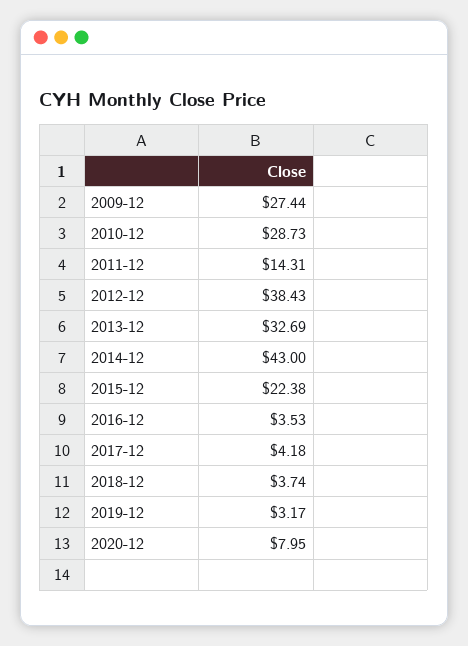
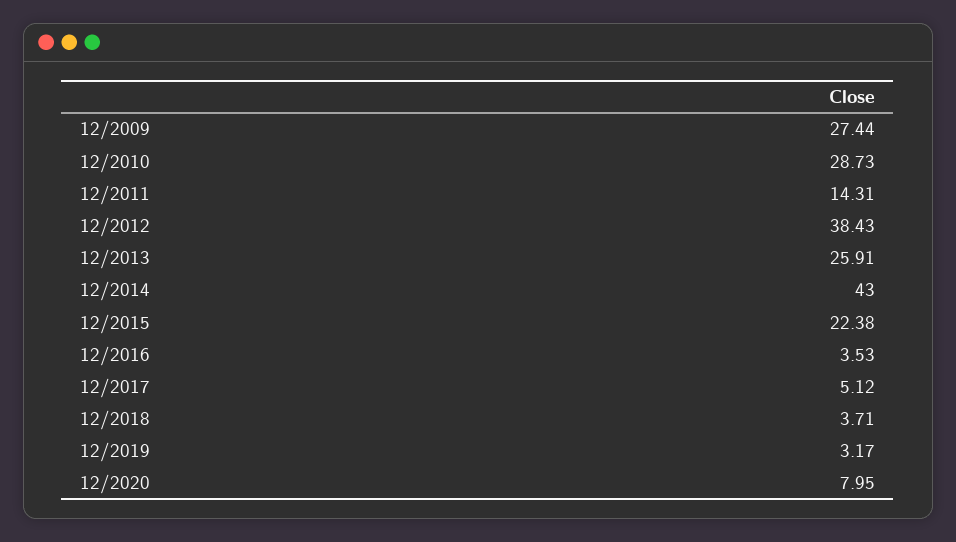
2013-12: 32.69 -> 25.91
2017-12: 4.18 -> 5.12
2018-12: 3.74 -> 3.71

